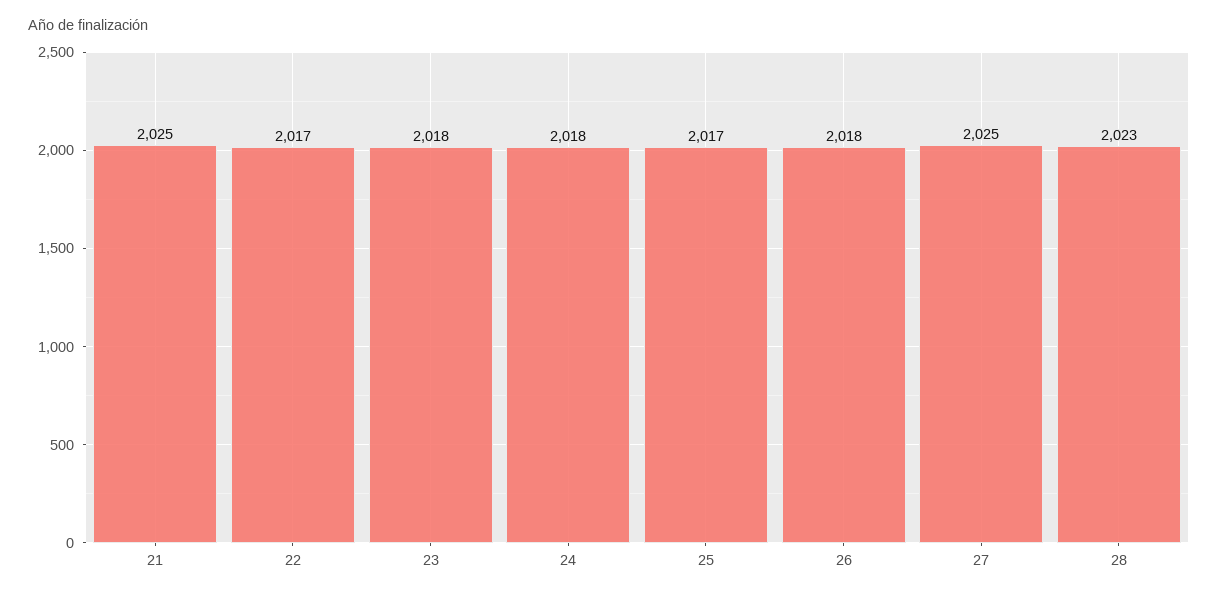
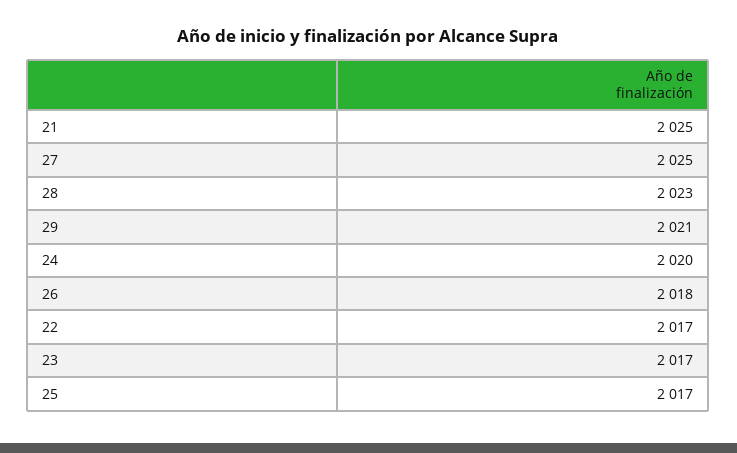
23: 2018 -> 2017
24: 2018 -> 2020
29: none -> 2021

